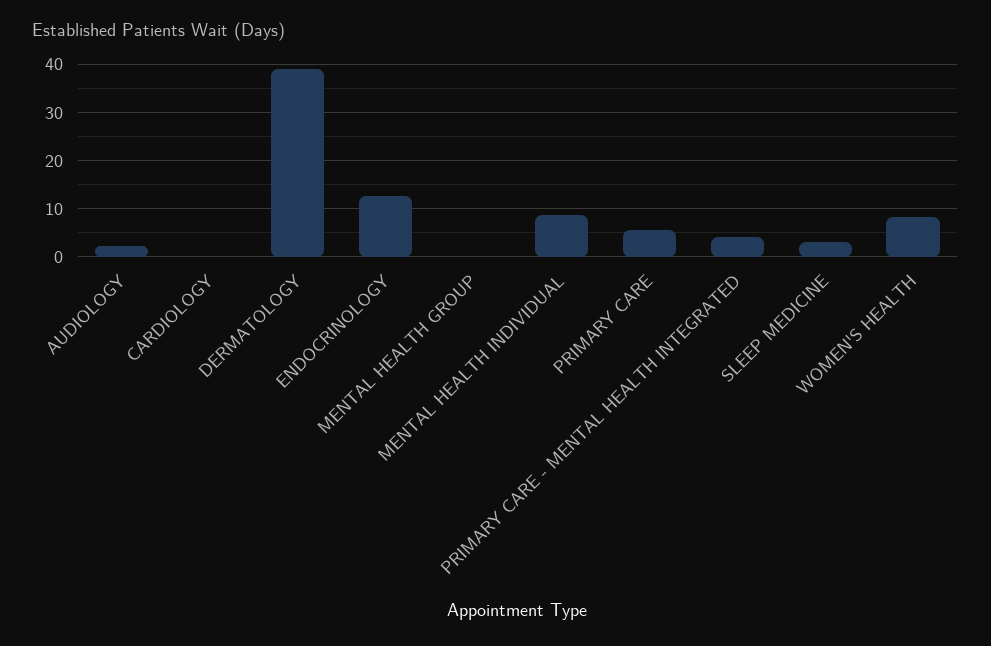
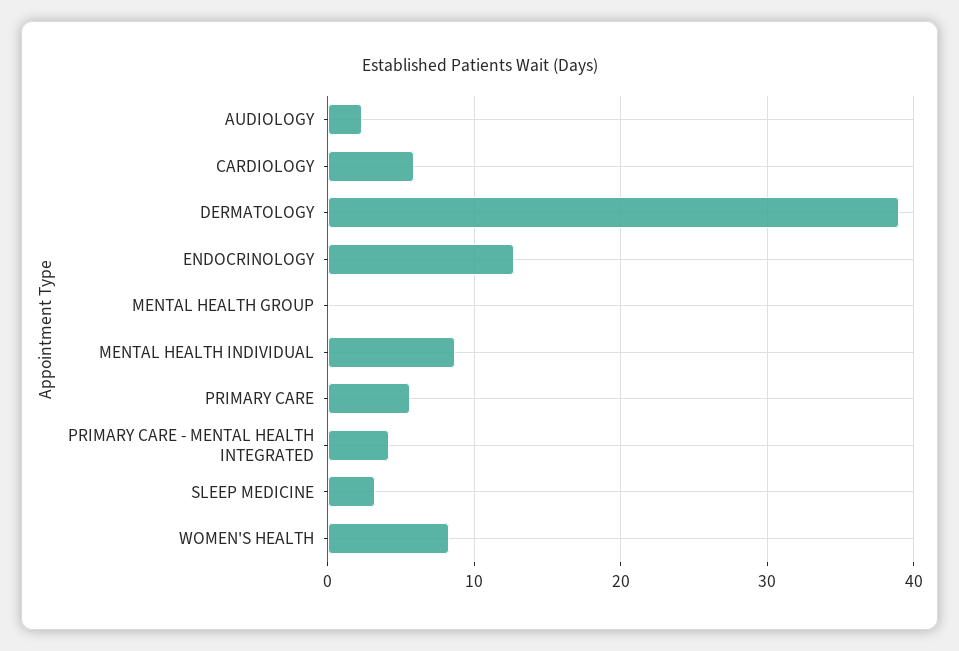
CARDIOLOGY: 0 -> 6

